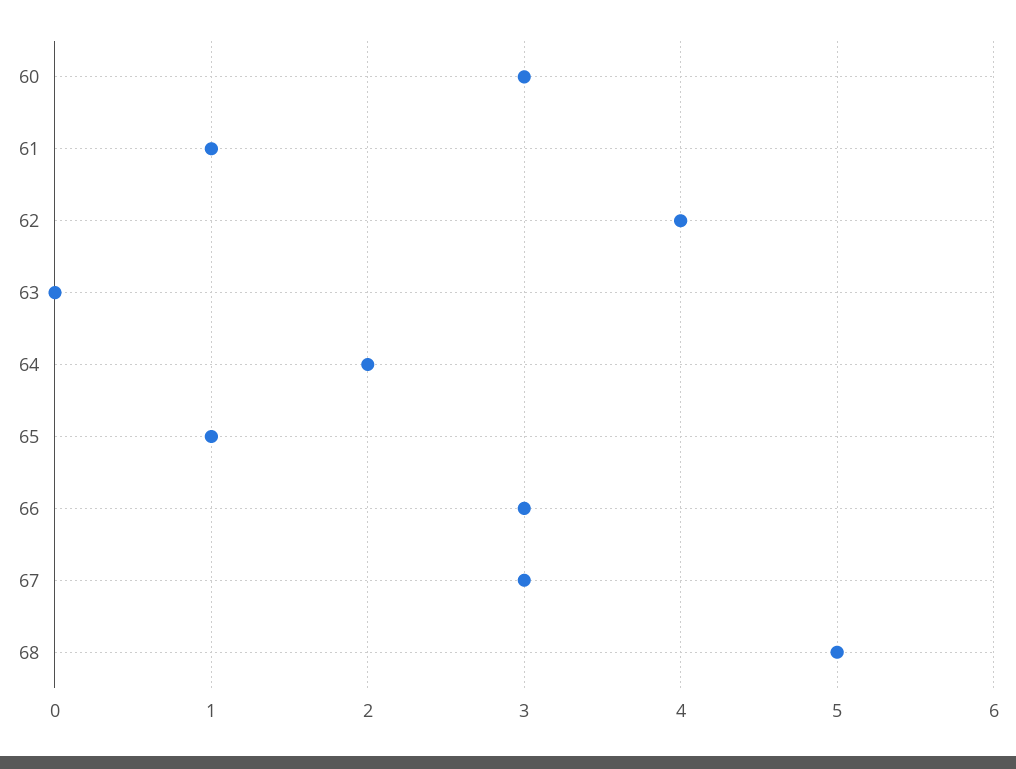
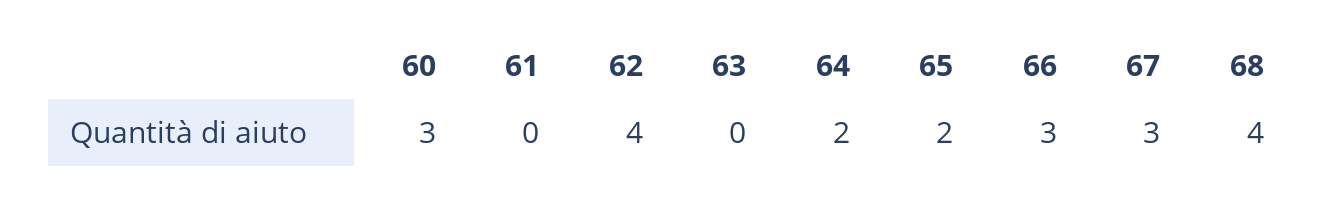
61: 1 -> 0
65: 1 -> 2
68: 5 -> 4

